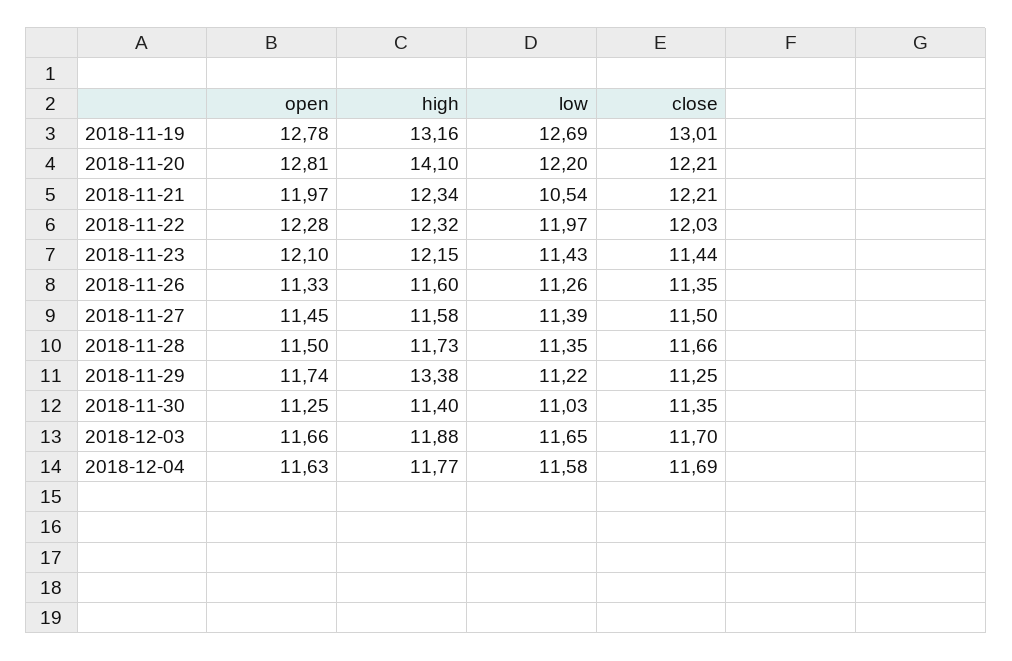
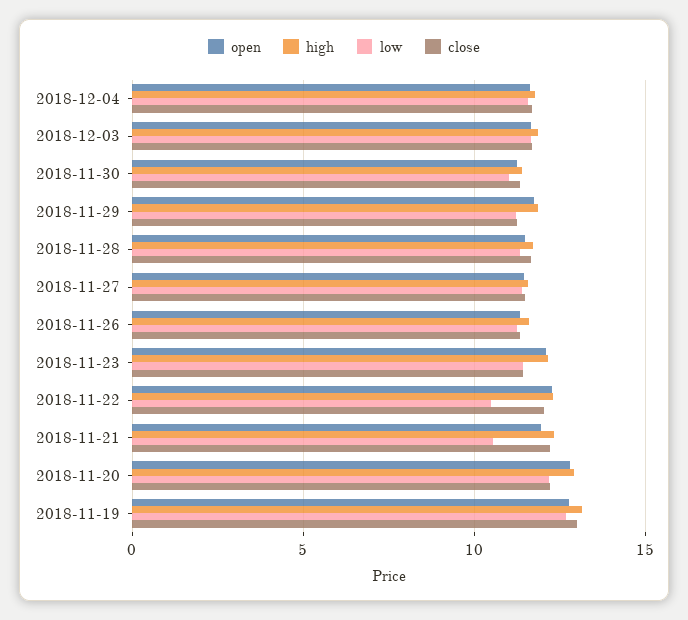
high, 2018-11-20: 14.1 -> 13
low, 2018-11-22: 11.97 -> 10.5
high, 2018-11-29: 13.38 -> 12

